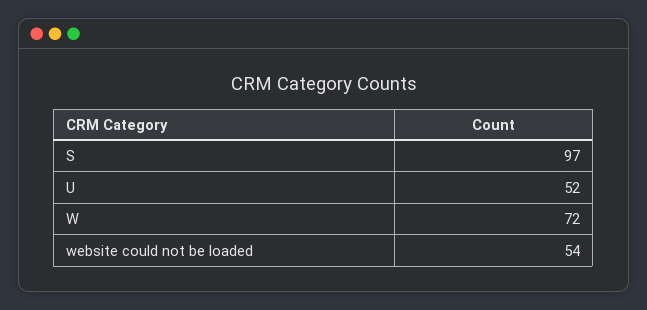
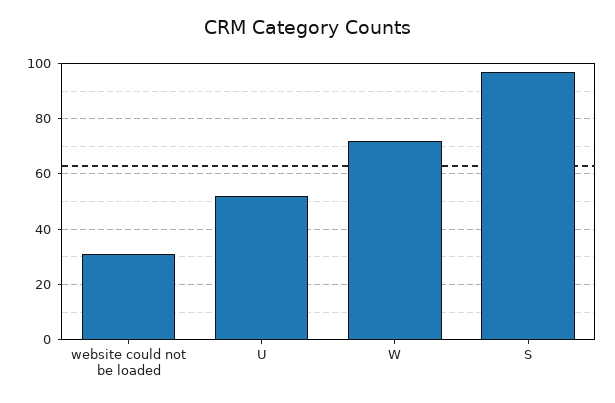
website could not be loaded: 54 -> 30

